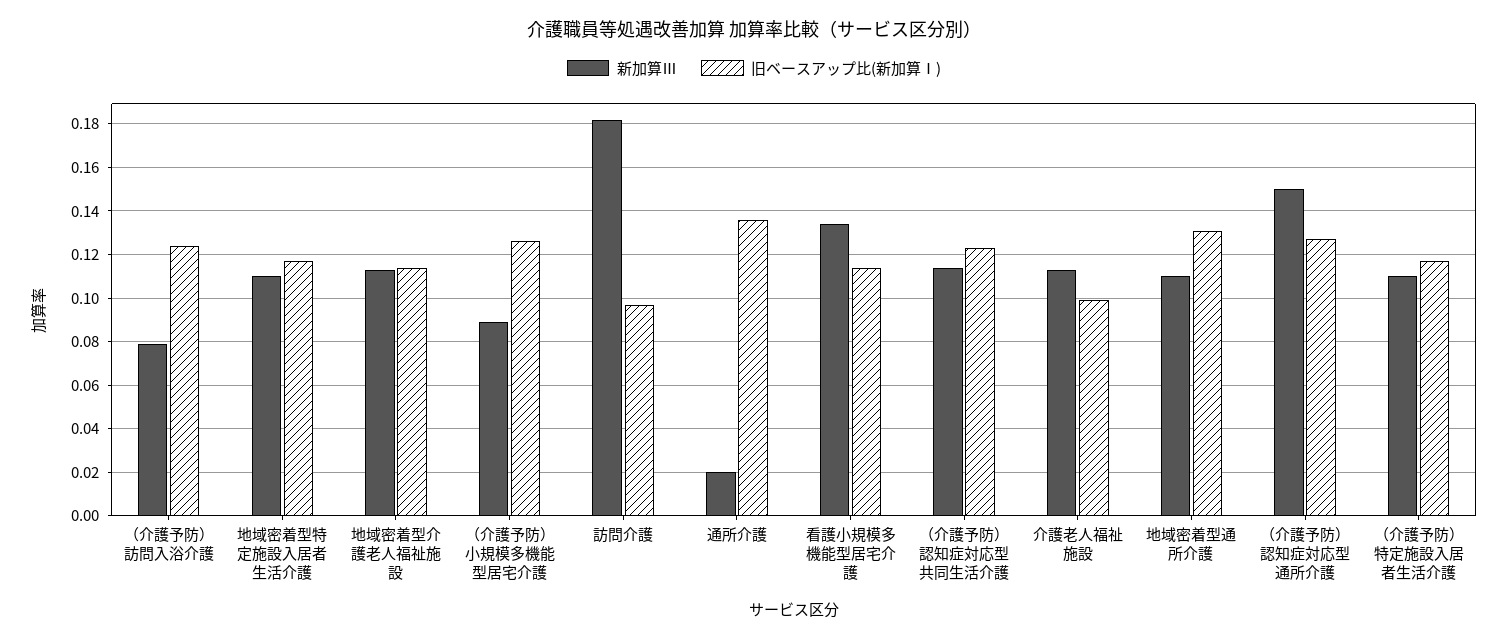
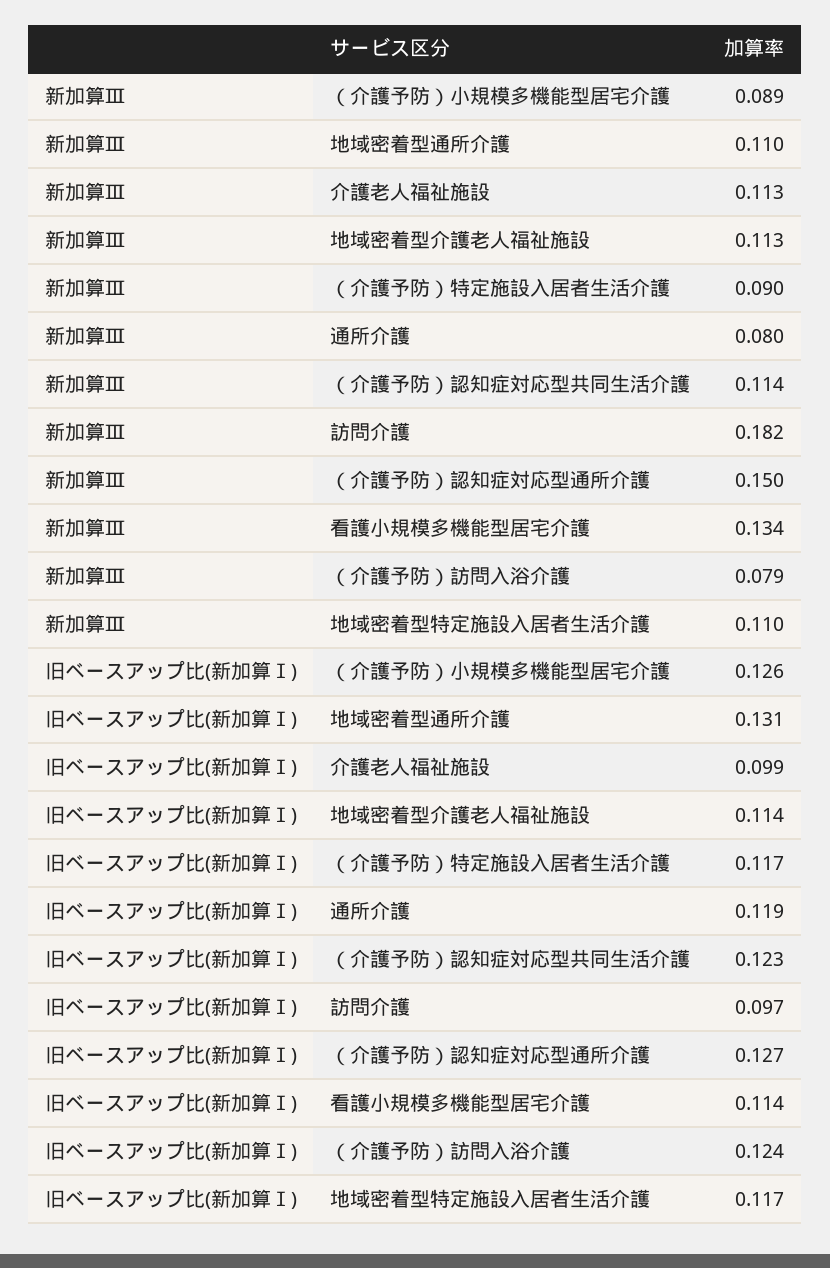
新加算Ⅲ, 通所介護: 0.02 -> 0.08
旧ベースアップ比(新加算Ⅰ), 通所介護: 0.135 -> 0.119
新加算Ⅲ, （介護予防）特定施設入居者生活介護: 0.11 -> 0.09

